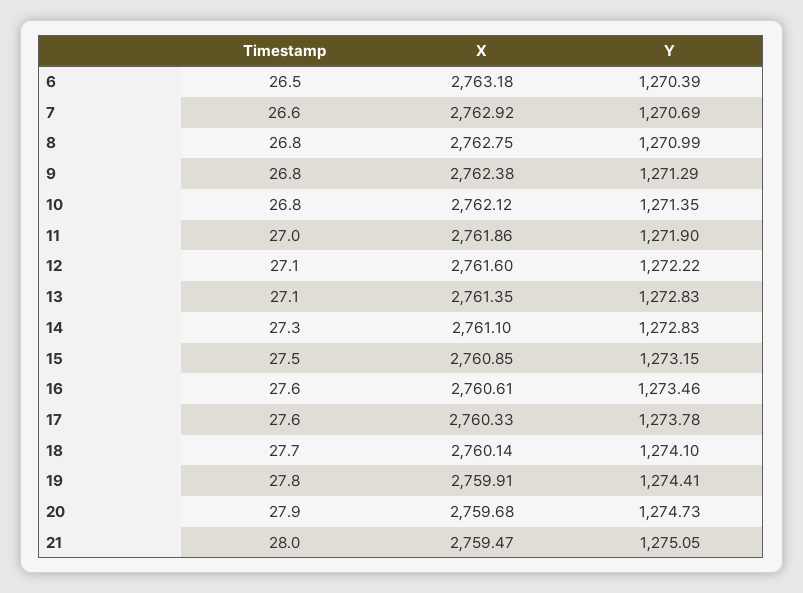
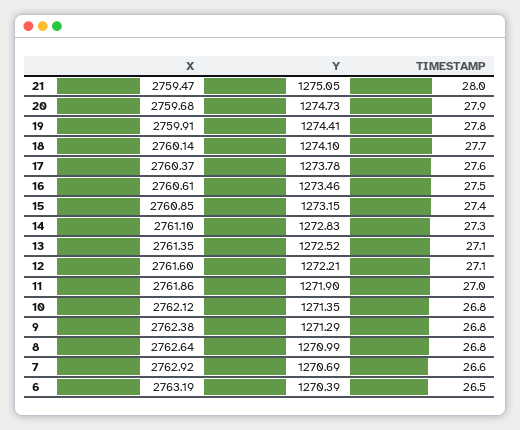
X, 6: 2763.18 -> 2763.19
X, 8: 2762.75 -> 2762.64
Y, 12: 1272.22 -> 1272.21
Y, 13: 1272.83 -> 1272.52
Timestamp, 15: 27.5 -> 27.4
Timestamp, 16: 27.6 -> 27.5
X, 17: 2760.33 -> 2760.37

